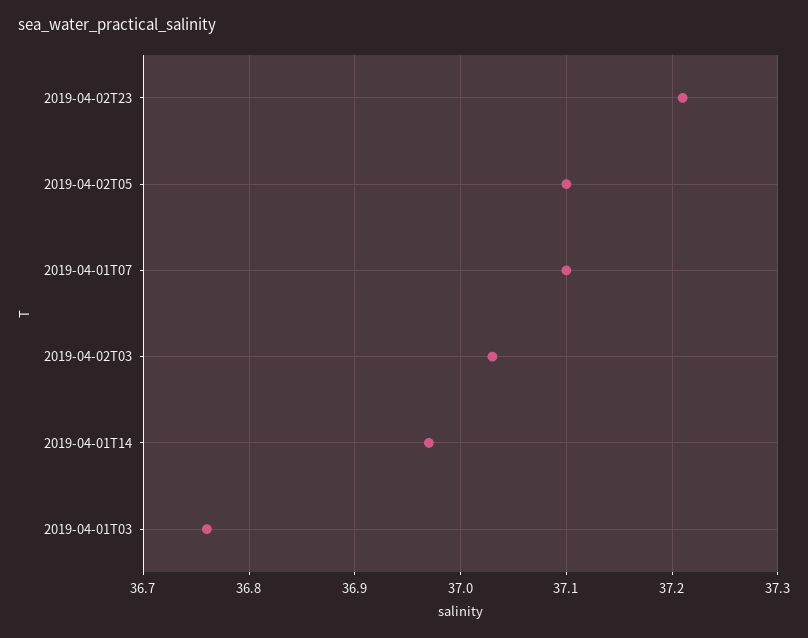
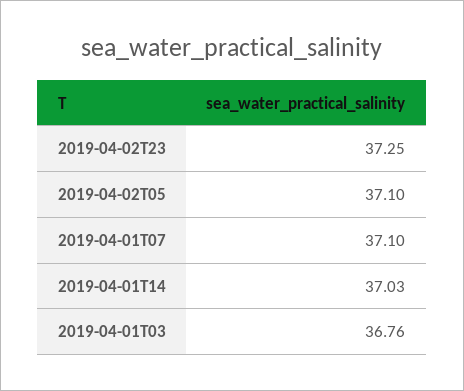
2019-04-02T23: 37.21 -> 37.25
2019-04-02T03: 37.03 -> none
2019-04-01T14: 36.97 -> 37.03

